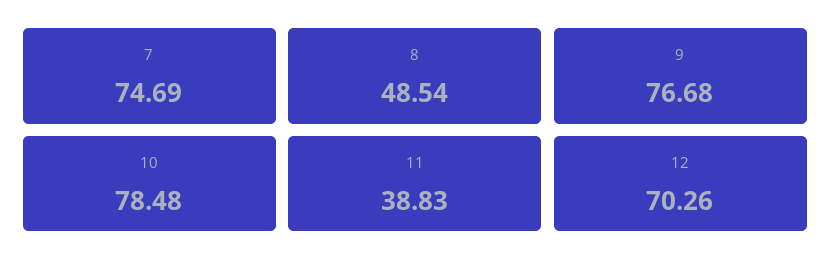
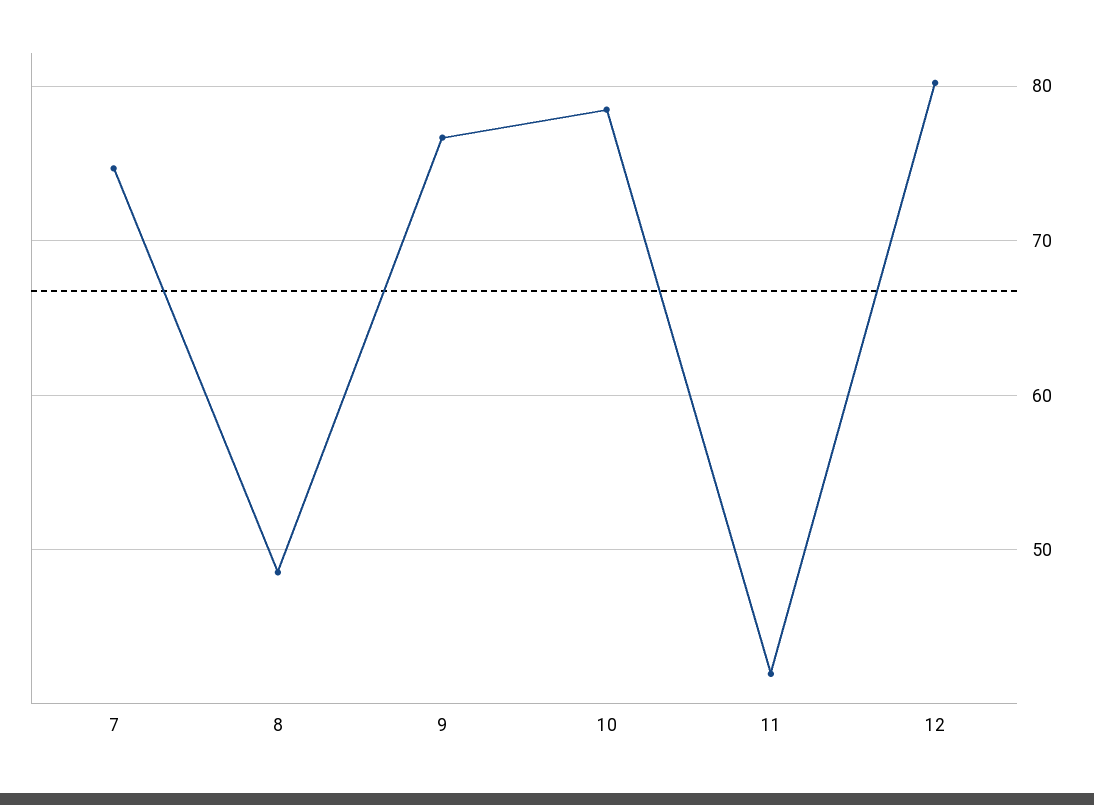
11: 38.83 -> 42
12: 70.26 -> 80

